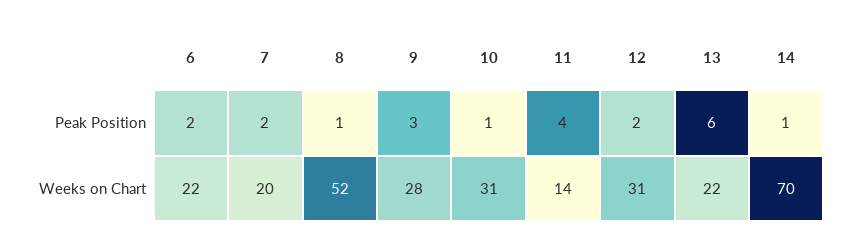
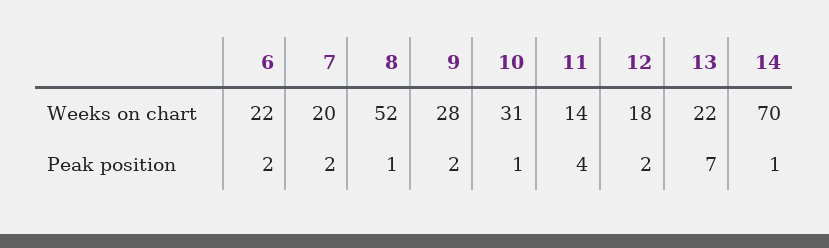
9, Peak Position: 3 -> 2
13, Peak Position: 6 -> 7
12, Weeks on Chart: 31 -> 18

